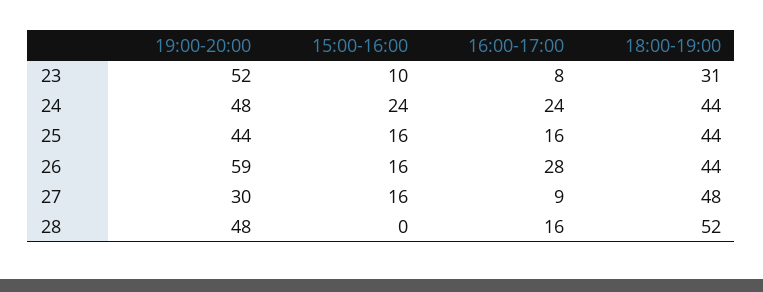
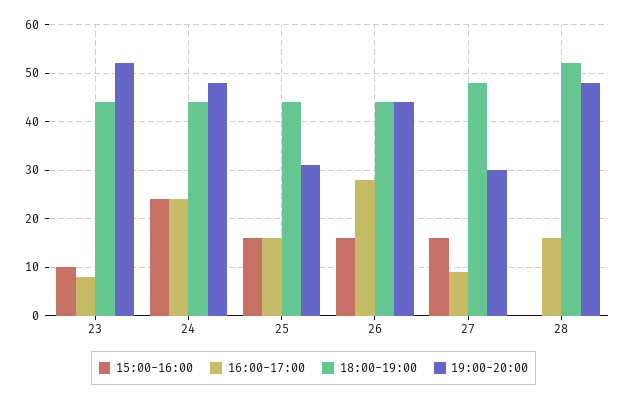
18:00-19:00, 23: 31 -> 45
19:00-20:00, 25: 44 -> 30
19:00-20:00, 26: 59 -> 45

